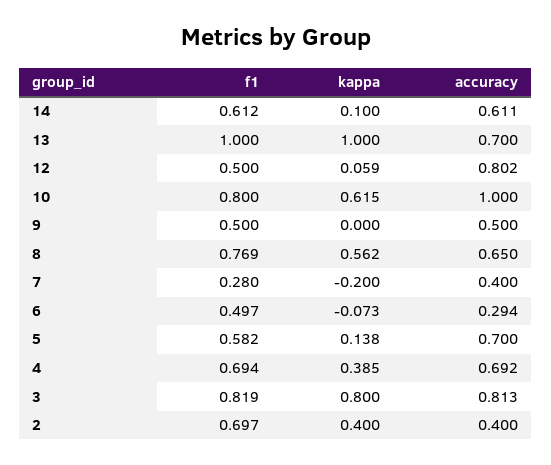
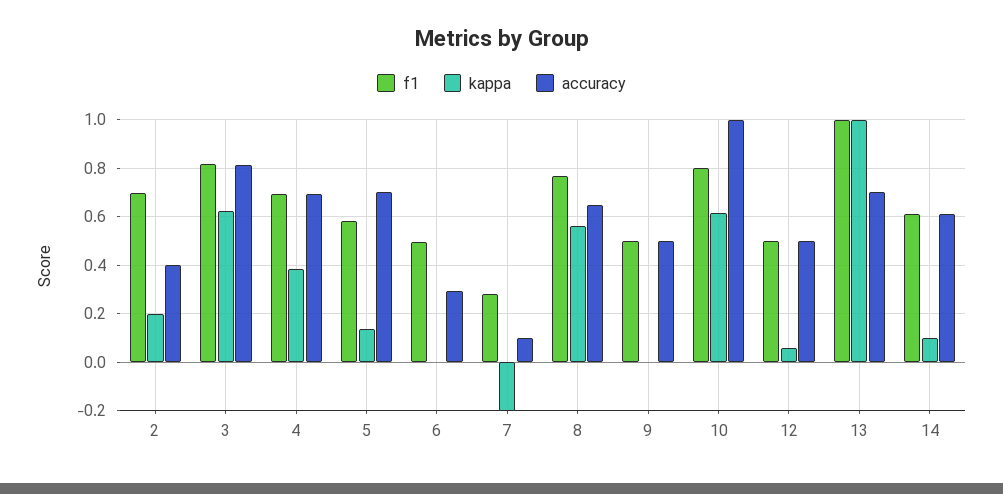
accuracy, 12: 0.802 -> 0.5
accuracy, 7: 0.4 -> 0.1
kappa, 6: -0.073 -> 0
kappa, 3: 0.8 -> 0.625
kappa, 2: 0.4 -> 0.2

